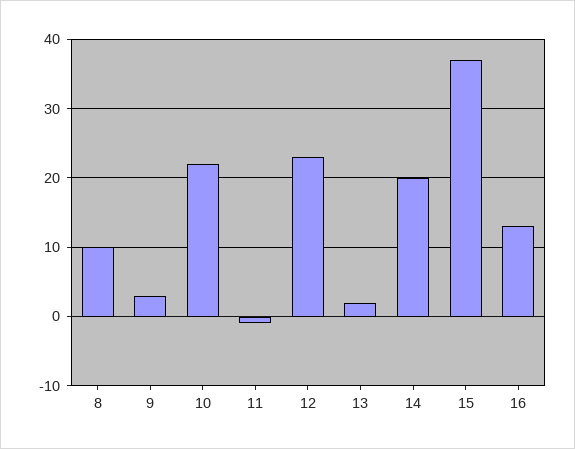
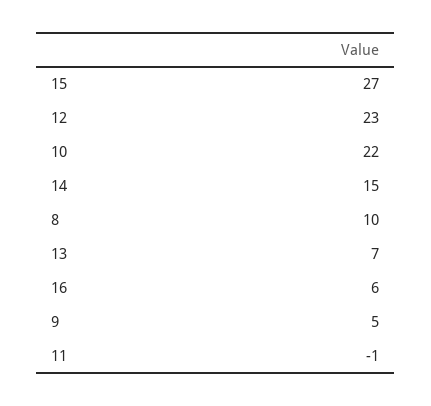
9: 3 -> 5
13: 2 -> 7
14: 20 -> 15
15: 37 -> 27
16: 13 -> 6

